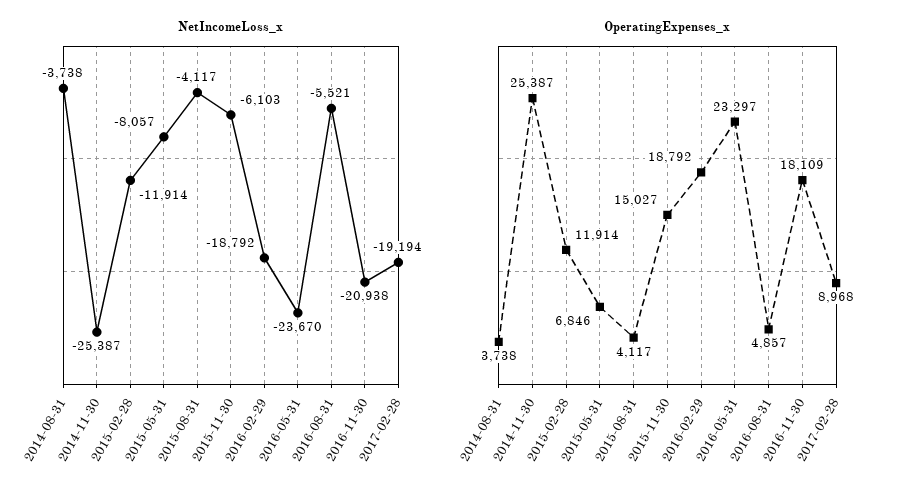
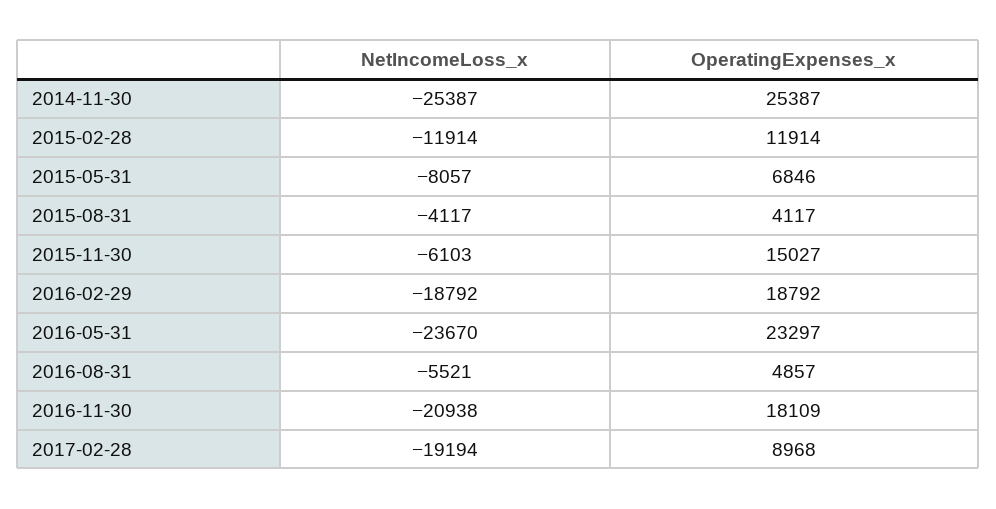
NetIncomeLoss_x, 2014-08-31: -3738 -> none
OperatingExpenses_x, 2014-08-31: 3738 -> none

